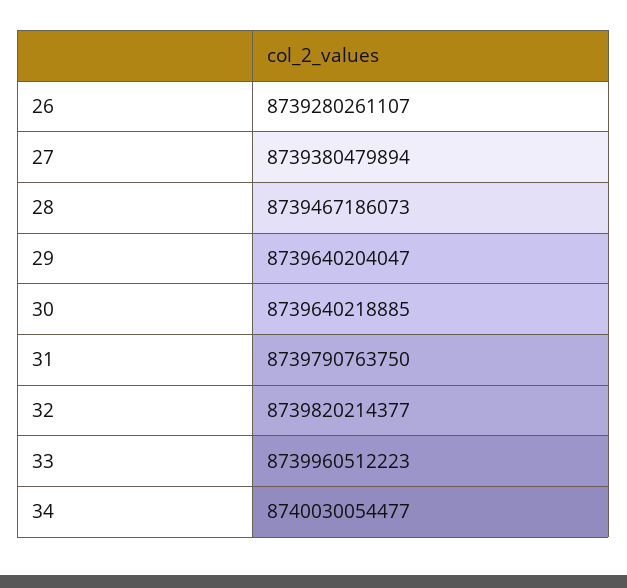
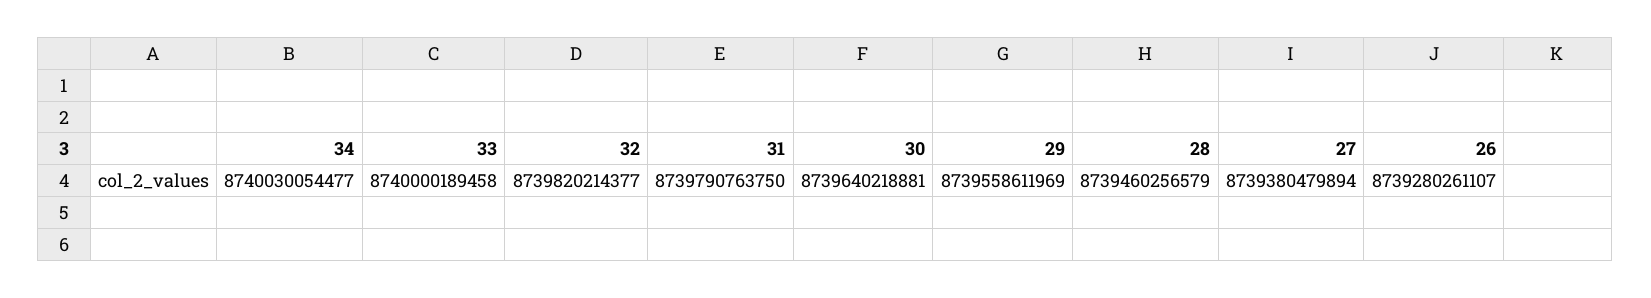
28: 8739467186073 -> 8739460256579
29: 8739640204047 -> 8739558611969
30: 8739640218885 -> 8739640218881
33: 8739960512223 -> 8740000189458

